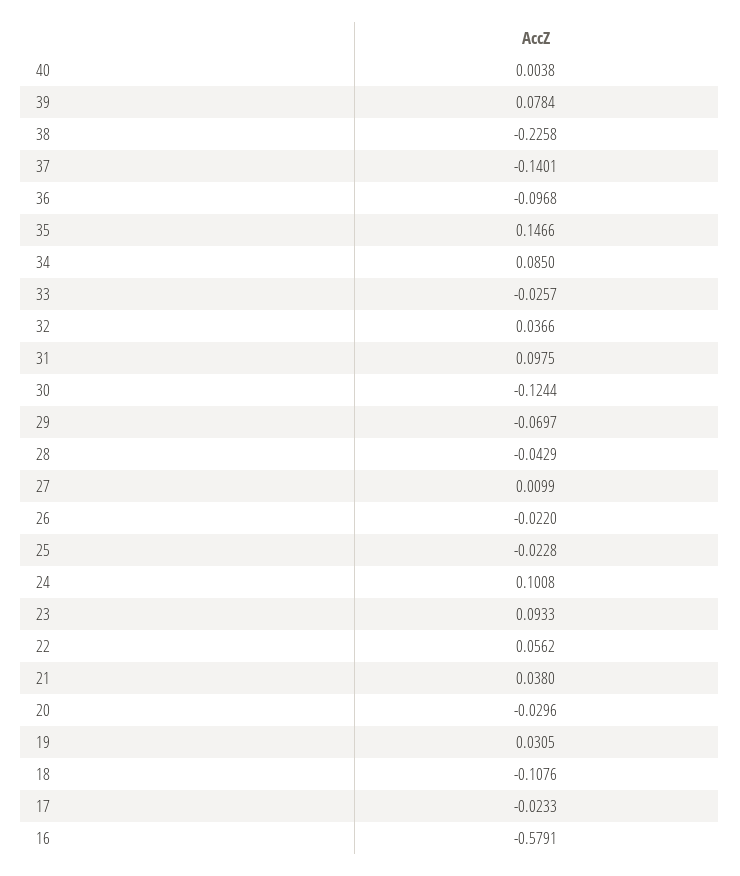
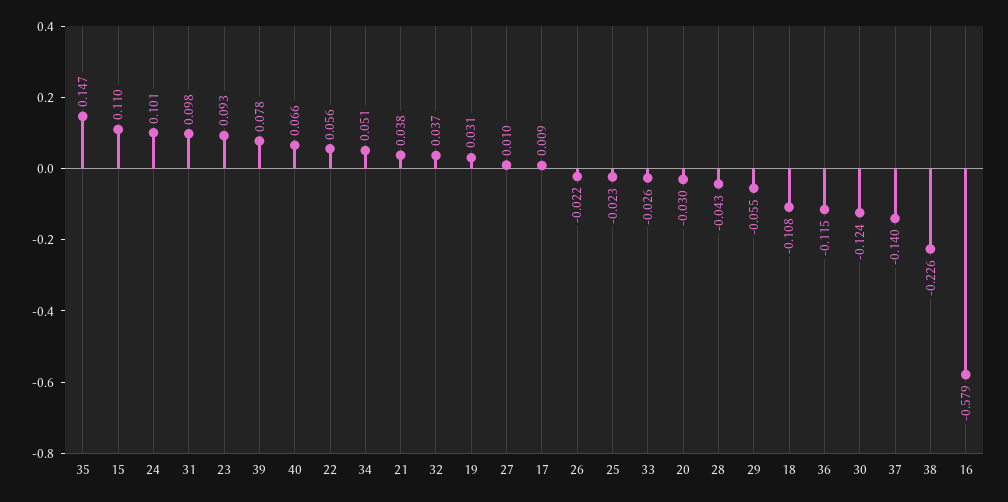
40: 0.0038 -> 0.066
36: -0.0968 -> -0.115
34: 0.085 -> 0.051
29: -0.0697 -> -0.055
17: -0.0233 -> 0.009
15: none -> 0.11

